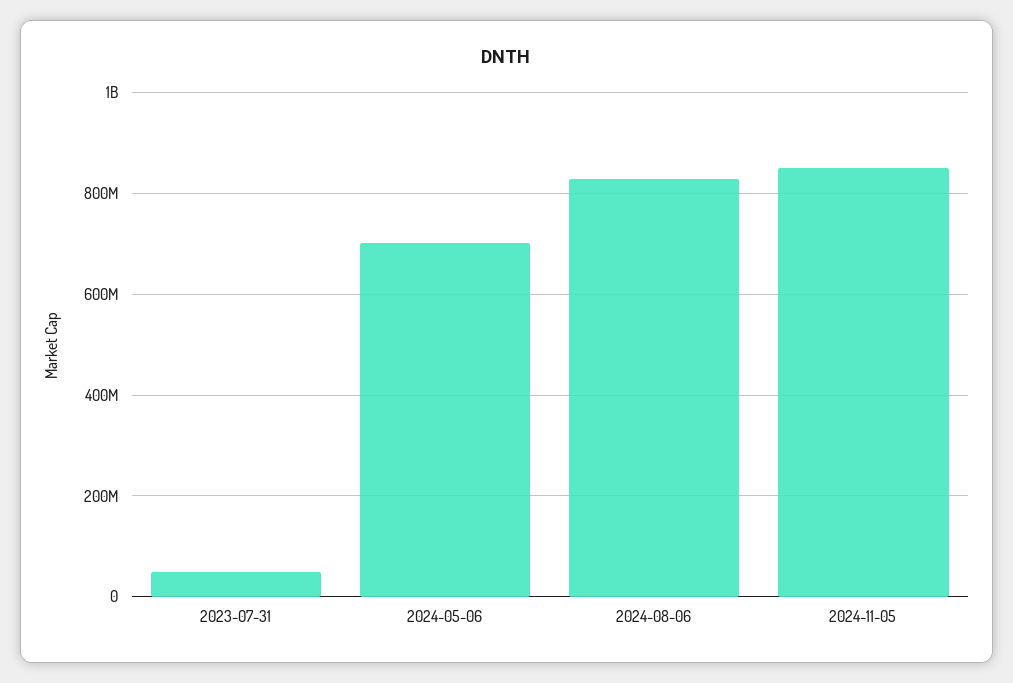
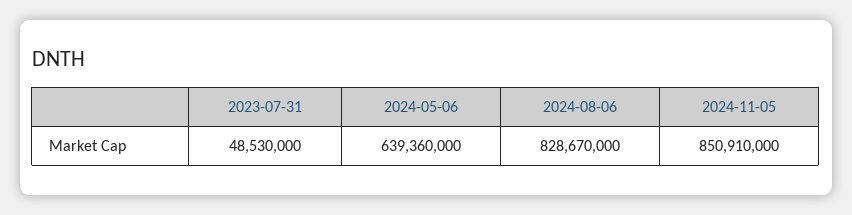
2024-05-06: 700000000 -> 639360000

